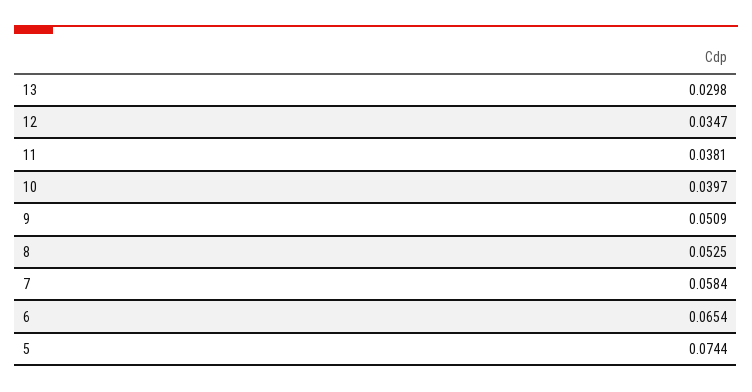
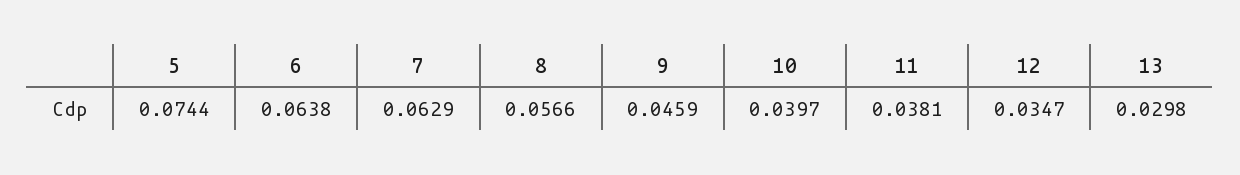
9: 0.0509 -> 0.0459
8: 0.0525 -> 0.0566
7: 0.0584 -> 0.0629
6: 0.0654 -> 0.0638

